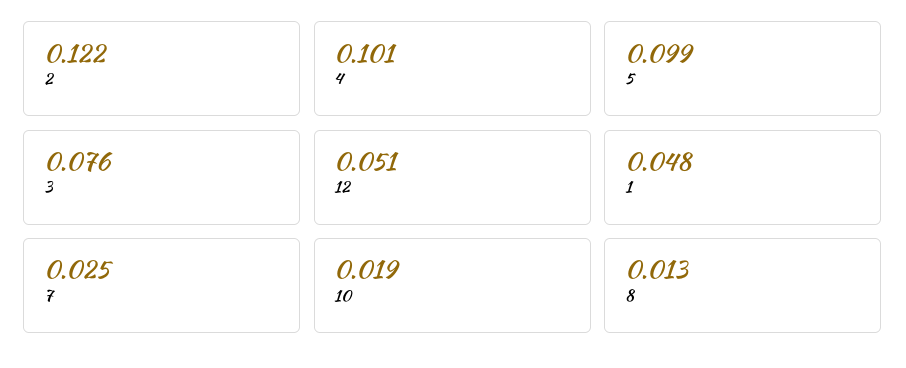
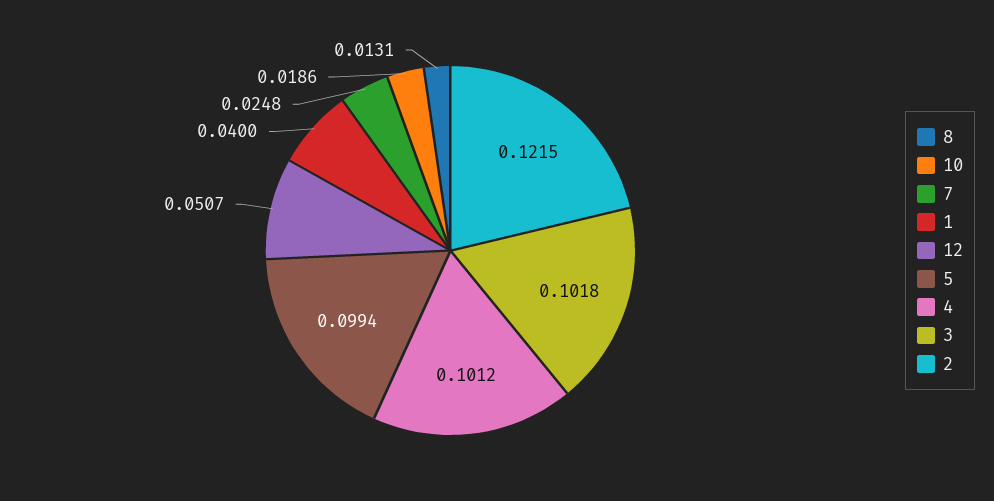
3: 0.076 -> 0.1018
1: 0.048 -> 0.04

